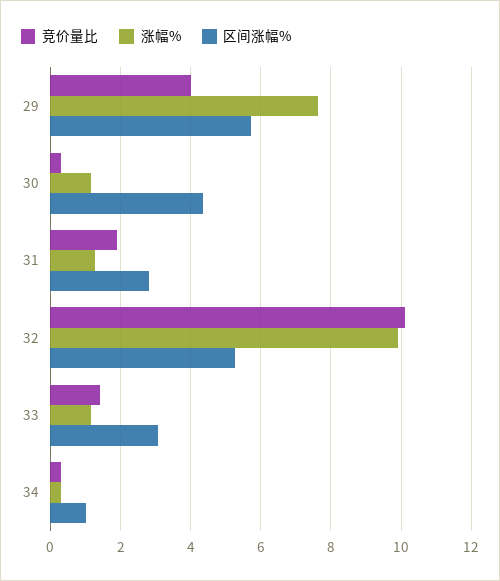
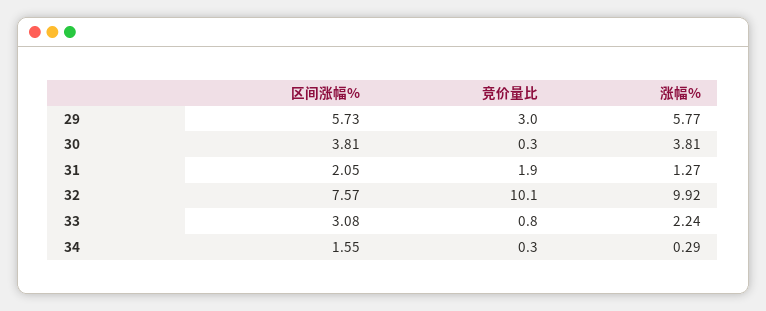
竞价量比, 29: 4 -> 3
涨幅%, 29: 7.6 -> 5.77
涨幅%, 30: 1.2 -> 3.81
区间涨幅%, 30: 4.4 -> 3.81
区间涨幅%, 31: 2.8 -> 2.05
区间涨幅%, 32: 5.2 -> 7.57
竞价量比, 33: 1.4 -> 0.8
涨幅%, 33: 1.2 -> 2.24
区间涨幅%, 34: 1 -> 1.55

